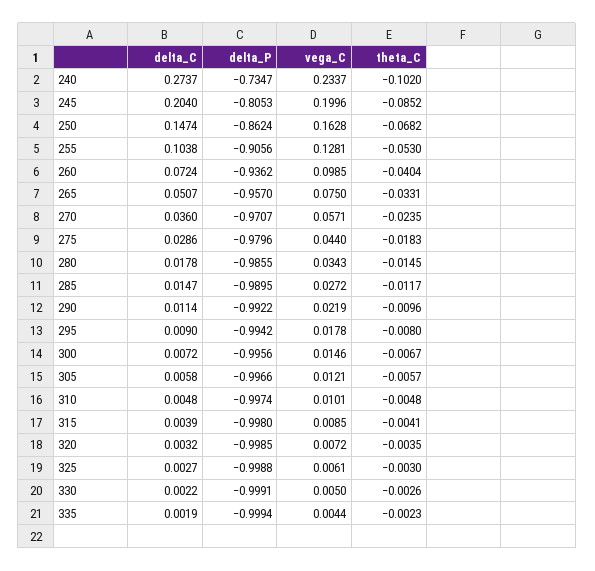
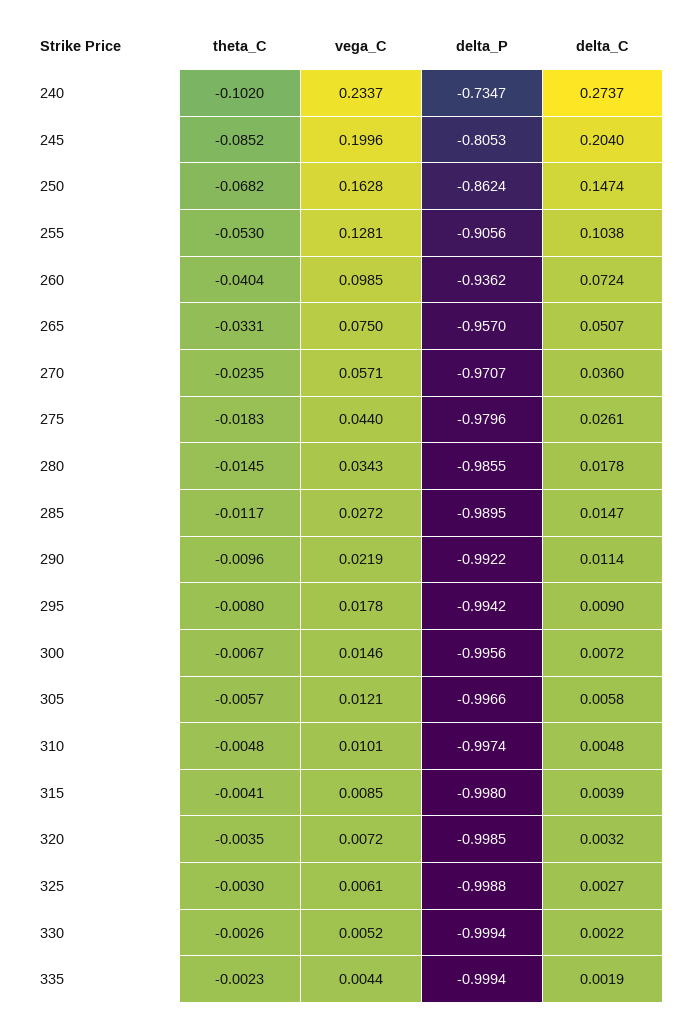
delta_C, 275: 0.0286 -> 0.0261
delta_P, 330: -0.9991 -> -0.9994
vega_C, 330: 0.005 -> 0.0052

